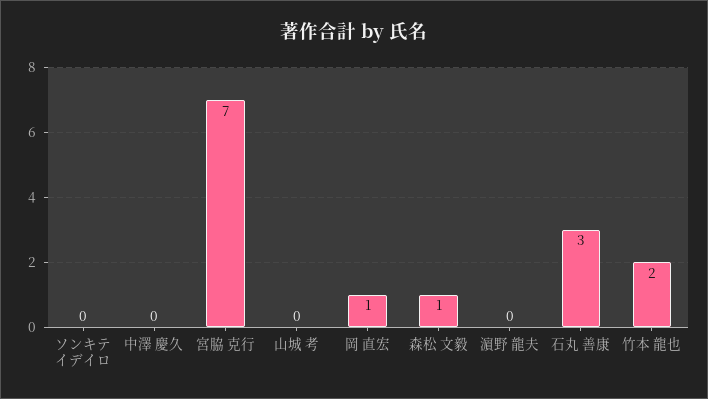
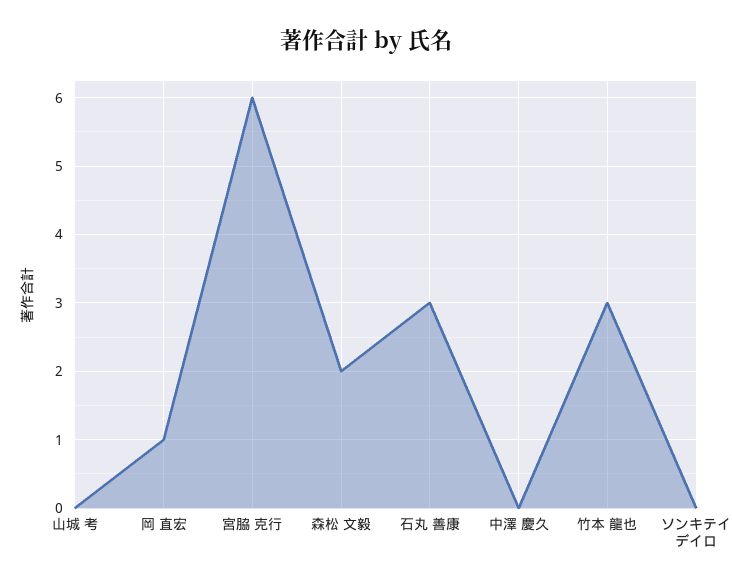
宮脇 克行: 7 -> 6
森松 文毅: 1 -> 2
濵野 龍夫: 0 -> none
竹本 龍也: 2 -> 3

